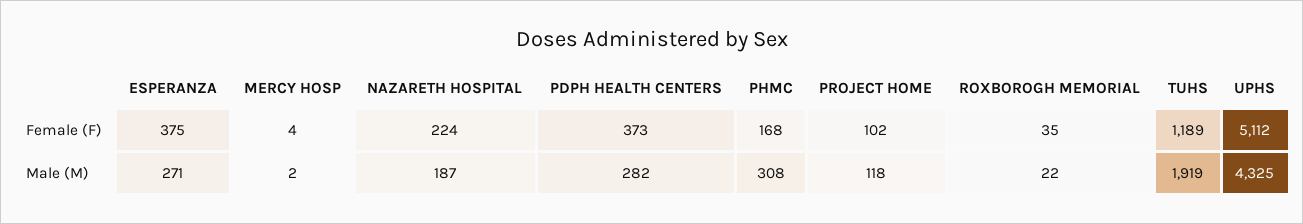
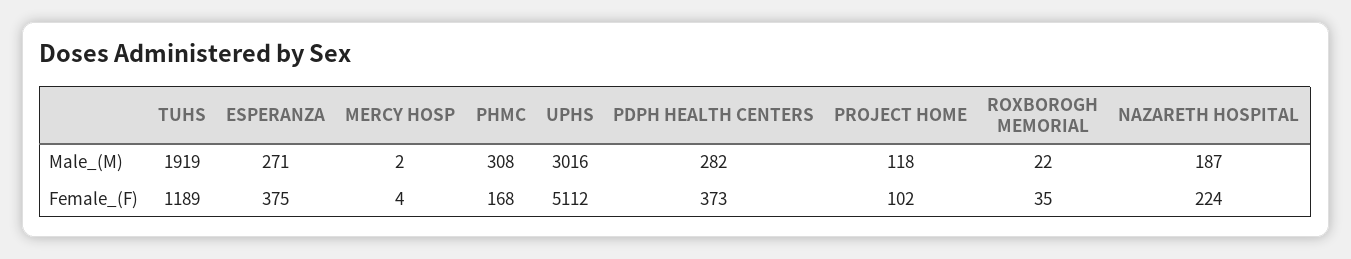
UPHS, Male (M): 4325 -> 3016

